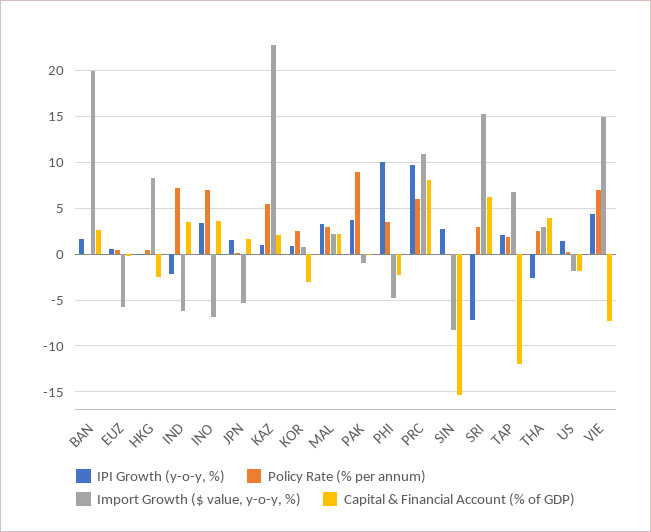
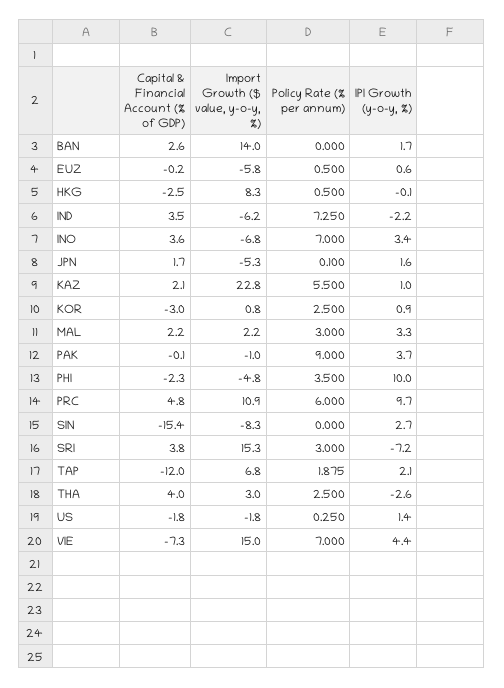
Import Growth ($ value, y-o-y, %), BAN: 20 -> 14
Capital & Financial Account (% of GDP), PRC: 8 -> 4.8
Capital & Financial Account (% of GDP), SRI: 6 -> 3.8

